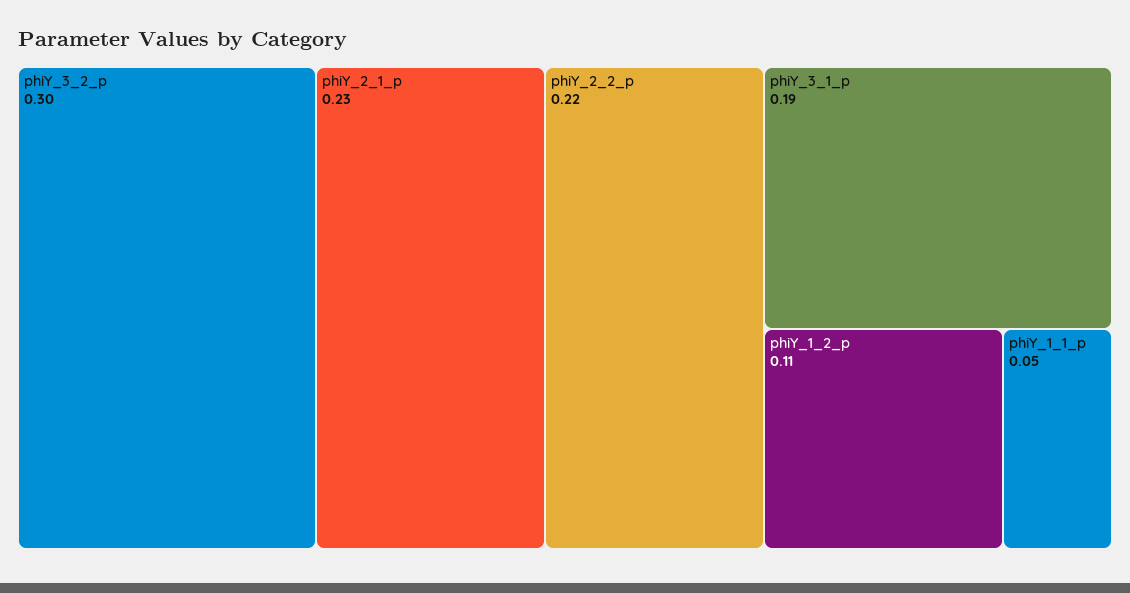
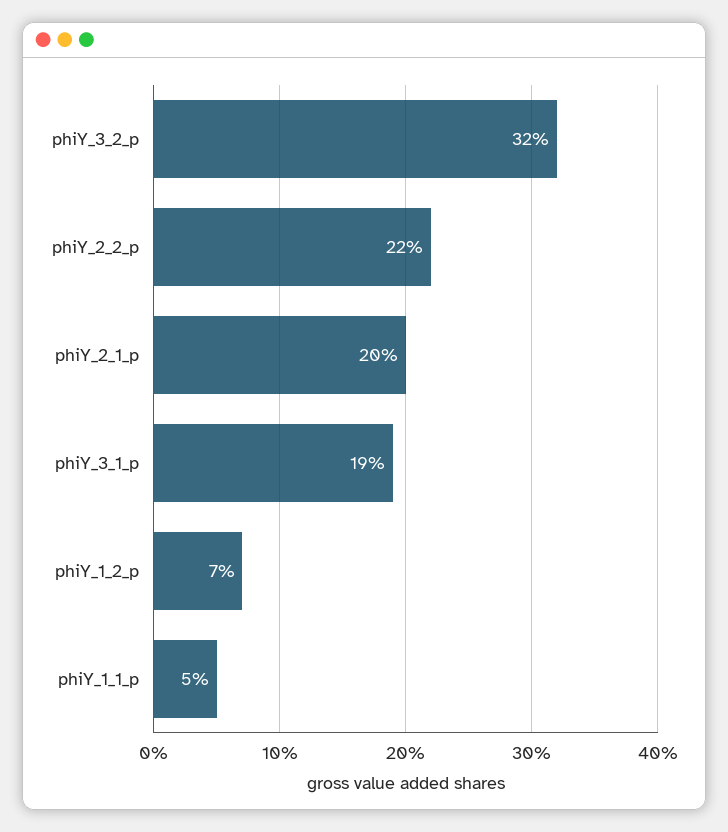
phiY_3_2_p: 0.3 -> 0.32
phiY_2_1_p: 0.23 -> 0.2
phiY_1_2_p: 0.11 -> 0.07

